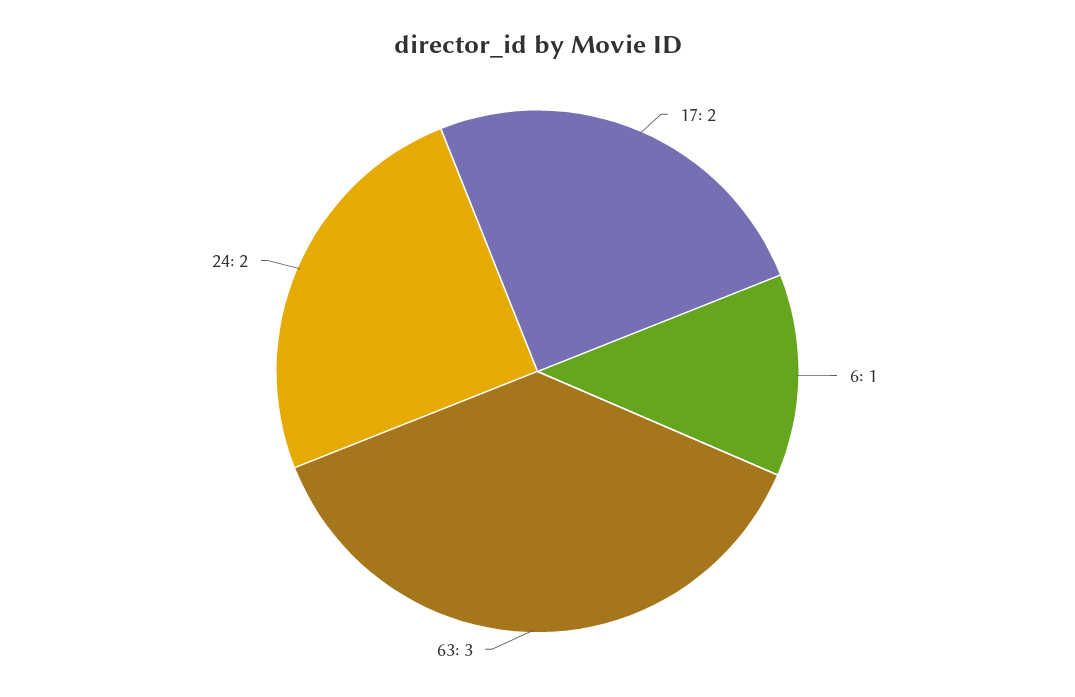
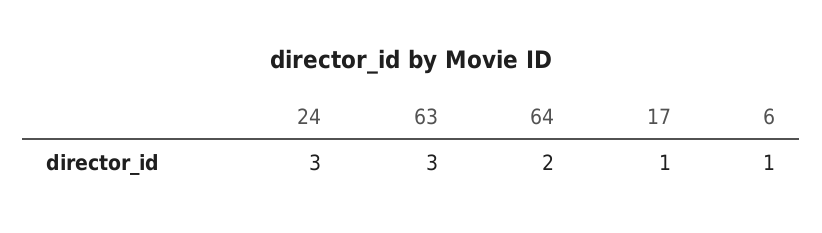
17: 2 -> 1
24: 2 -> 3
64: none -> 2

